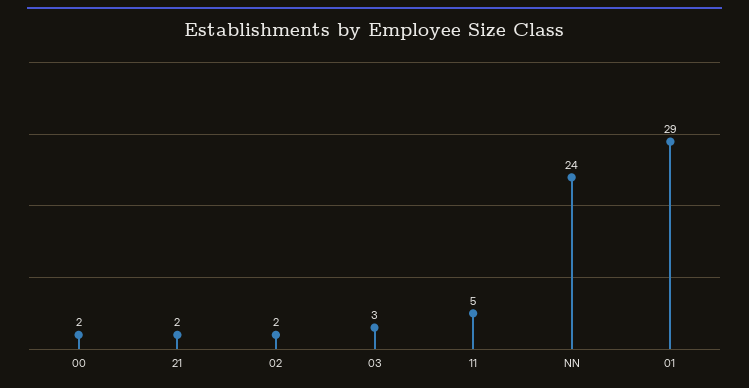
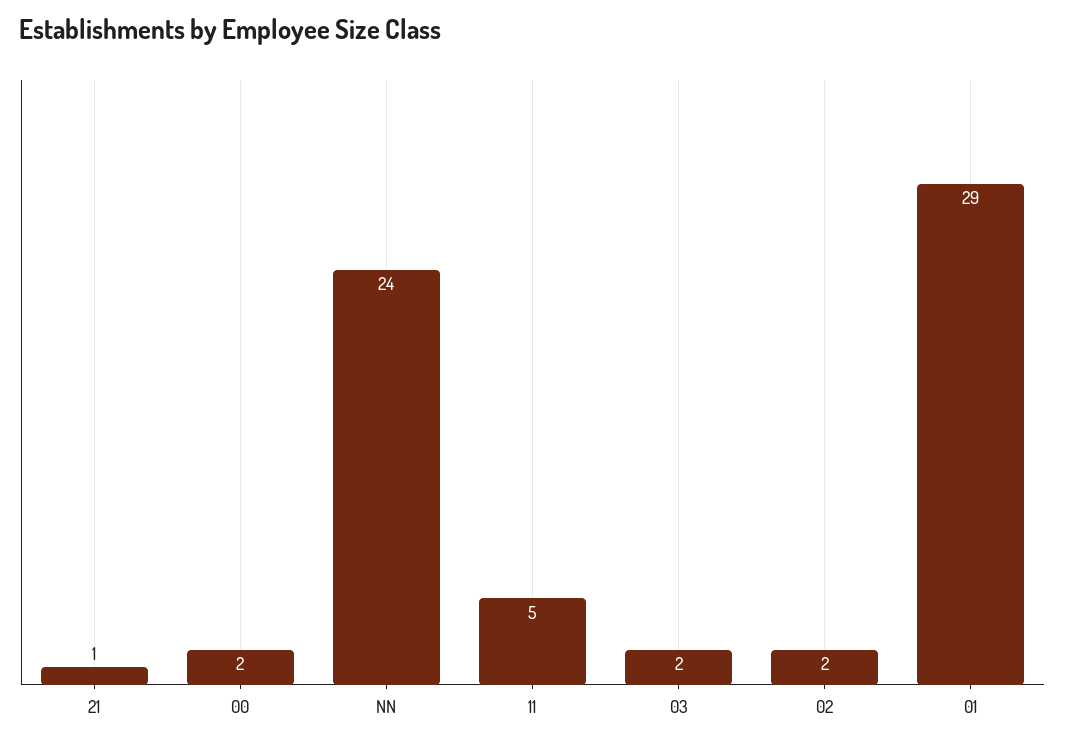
21: 2 -> 1
03: 3 -> 2

